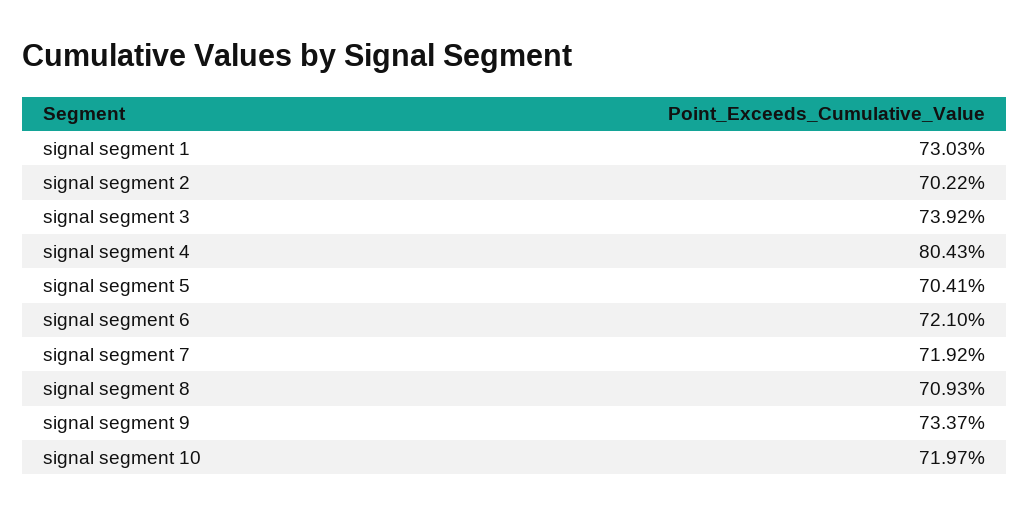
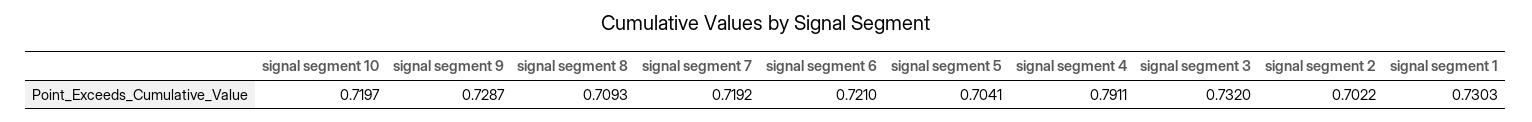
signal segment 3: 0.7392 -> 0.732
signal segment 4: 0.8043 -> 0.7911
signal segment 9: 0.7337 -> 0.7287

